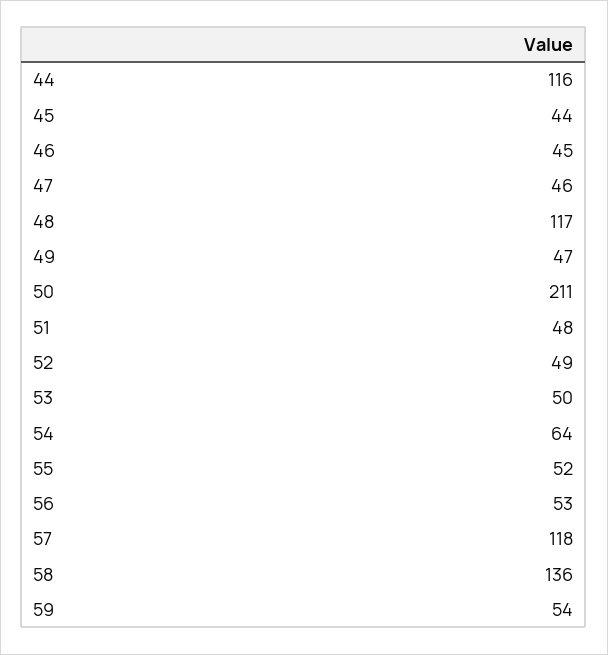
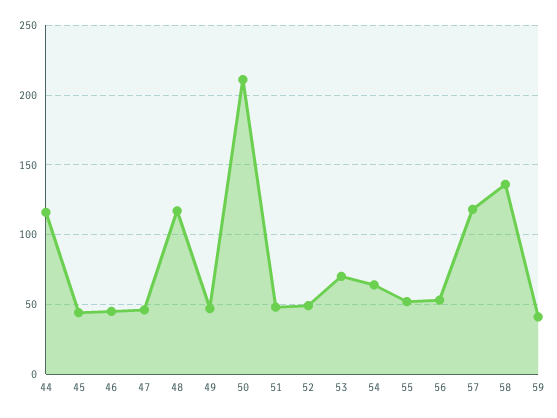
53: 50 -> 70
59: 54 -> 40

